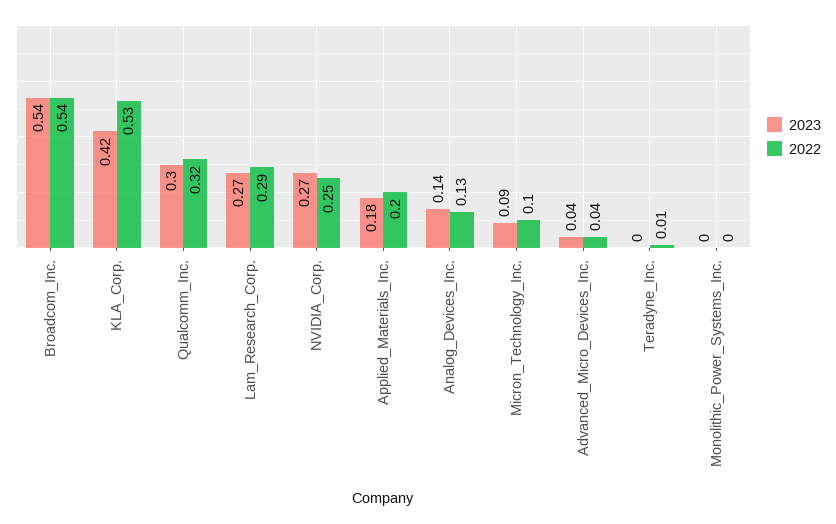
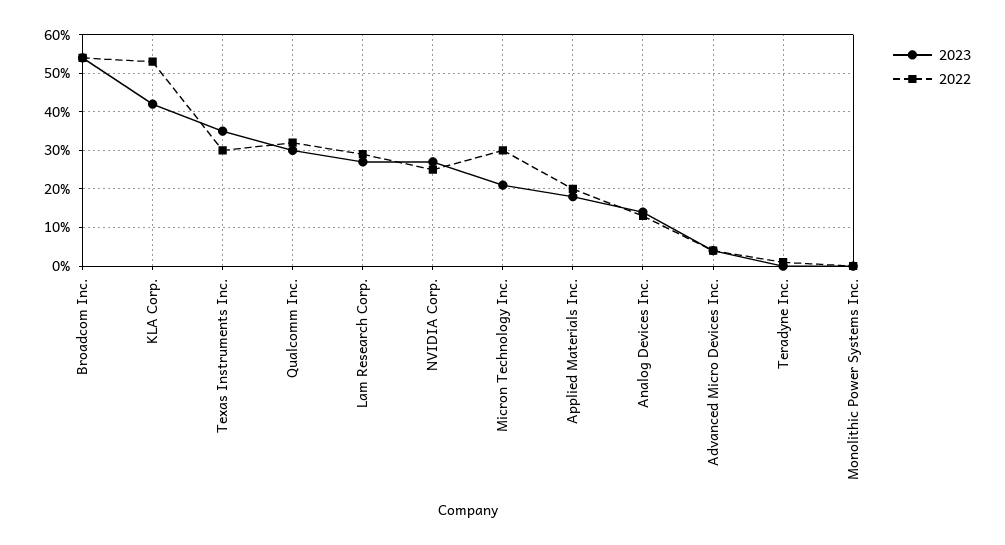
2023, Micron_Technology_Inc.: 0.09 -> 0.2
2022, Micron_Technology_Inc.: 0.1 -> 0.3
2023, Texas Instruments Inc.: none -> 0.35
2022, Texas Instruments Inc.: none -> 0.3

